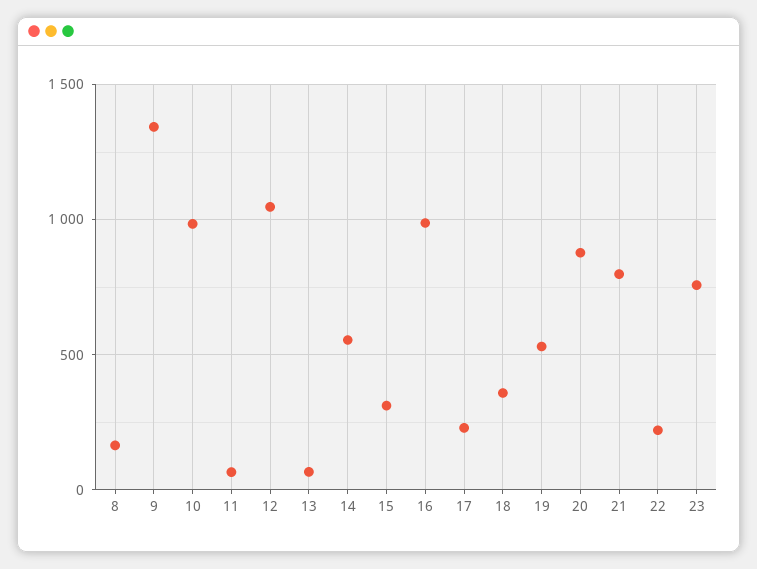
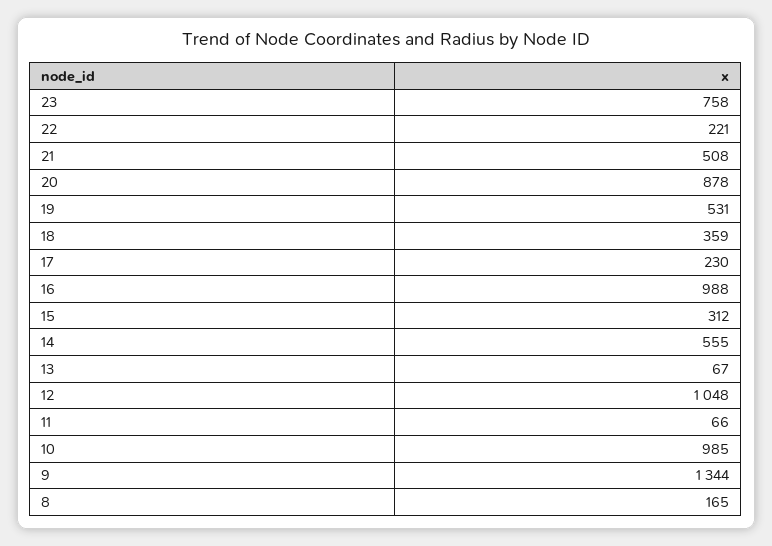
21: 800 -> 508

